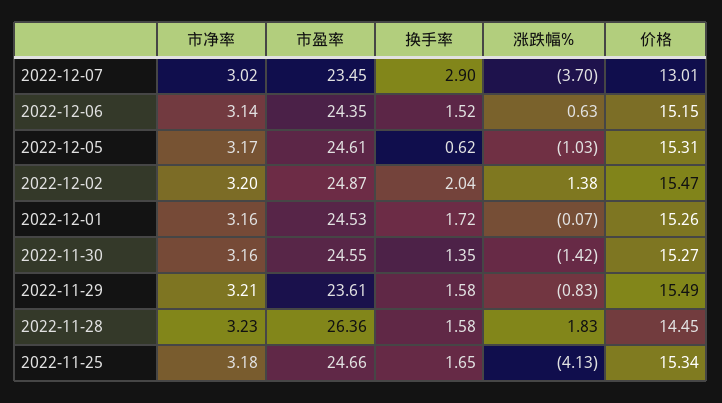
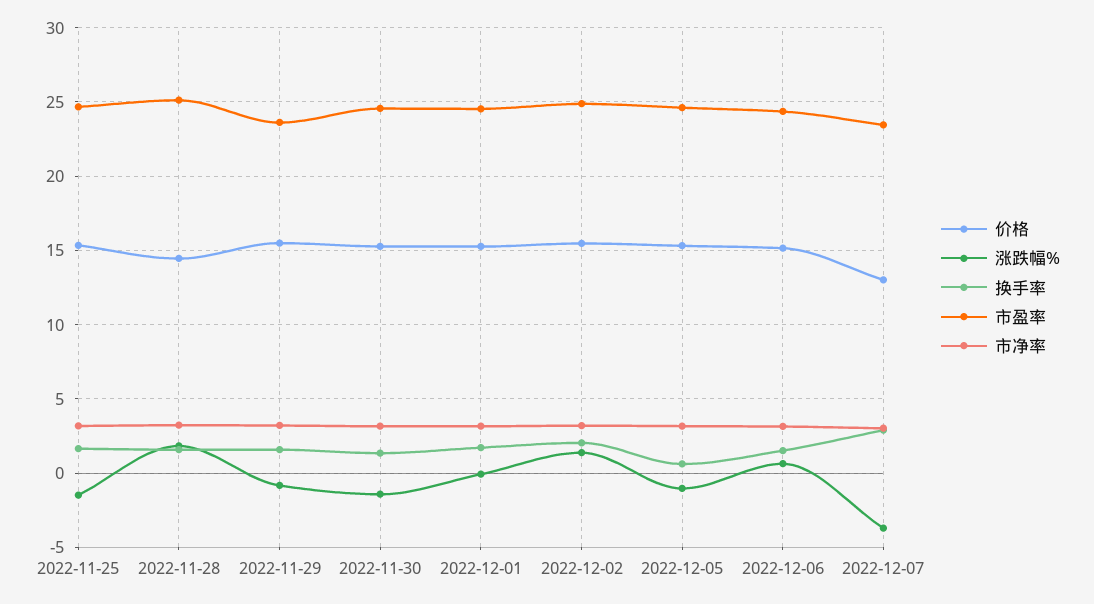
市盈率, 2022-11-28: 26.36 -> 25
涨跌幅%, 2022-11-25: -4.13 -> -1.5

